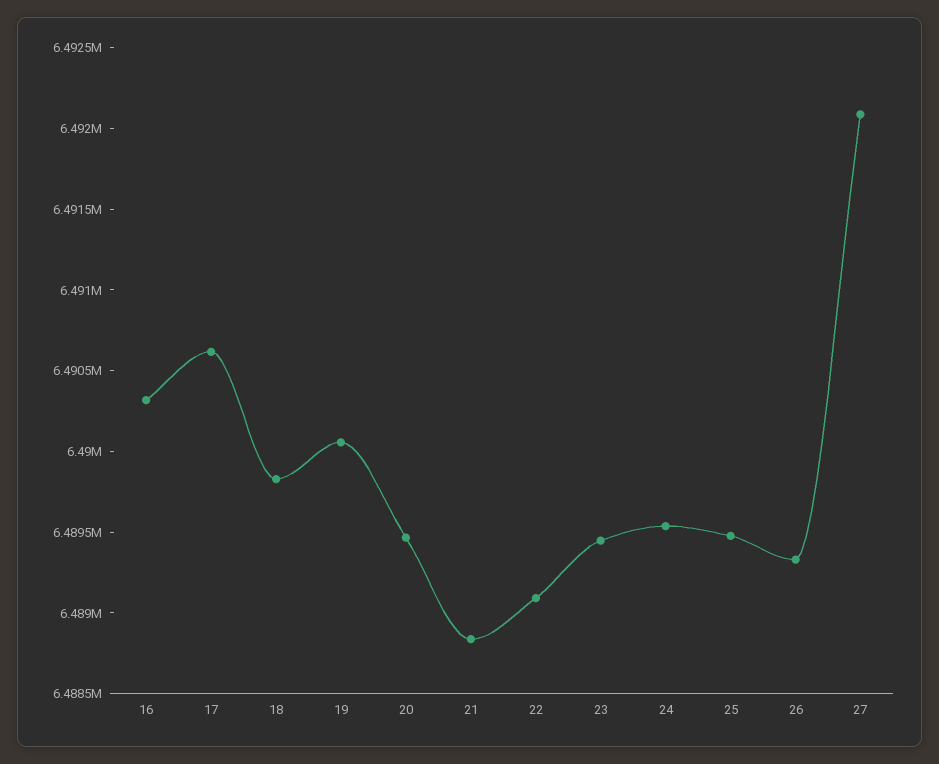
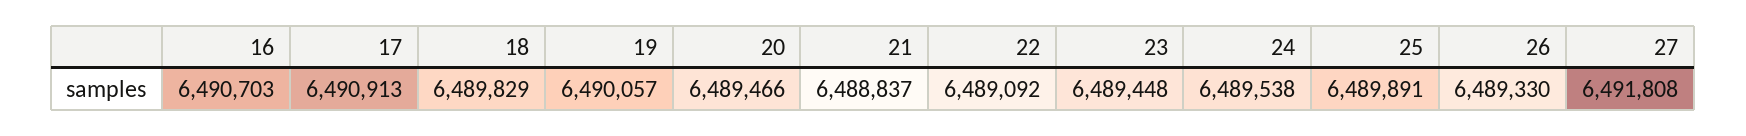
16: 6490300 -> 6490703
17: 6490600 -> 6490913
25: 6489500 -> 6489891
27: 6492100 -> 6491808

